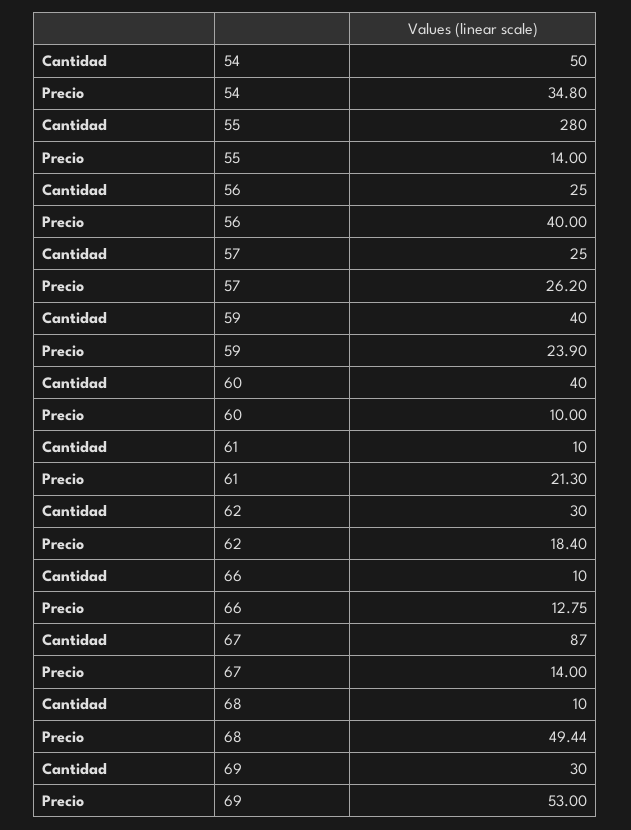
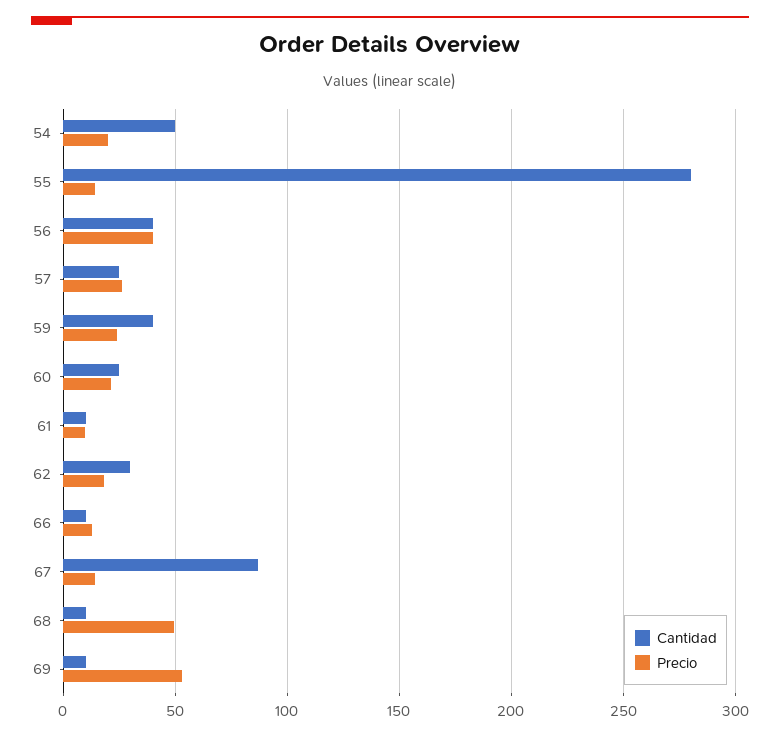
Precio, 54: 34.8 -> 20
Cantidad, 56: 25 -> 40
Cantidad, 60: 40 -> 25
Precio, 60: 10 -> 20
Precio, 61: 21.3 -> 10
Cantidad, 69: 30 -> 10

